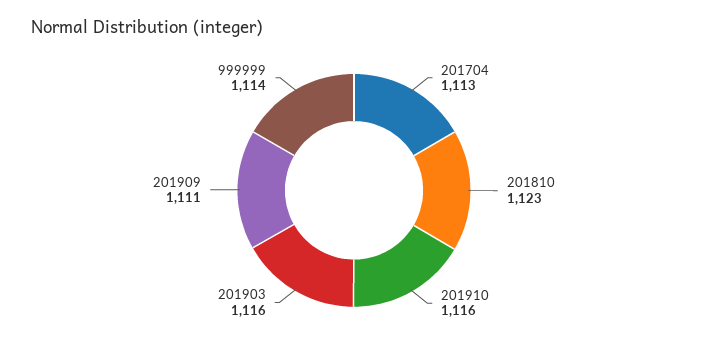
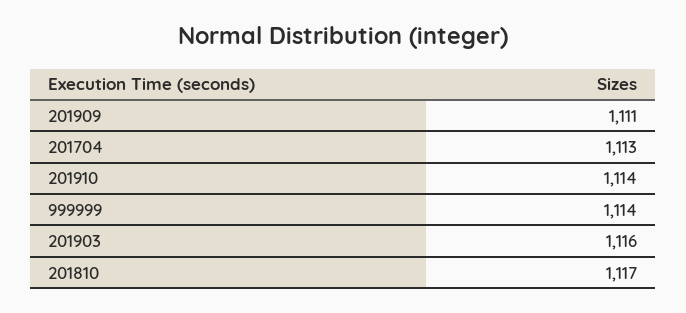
201810: 1123 -> 1117
201910: 1116 -> 1114

